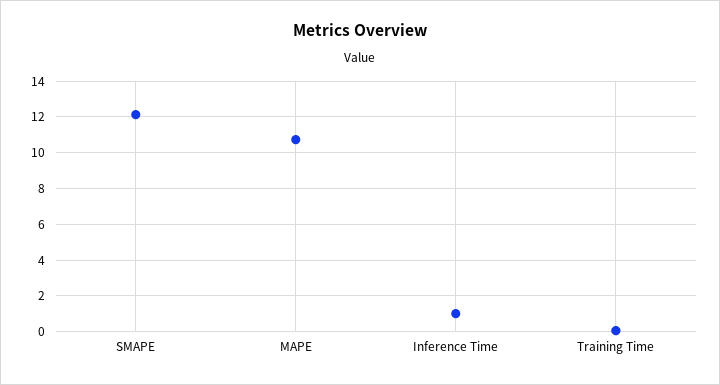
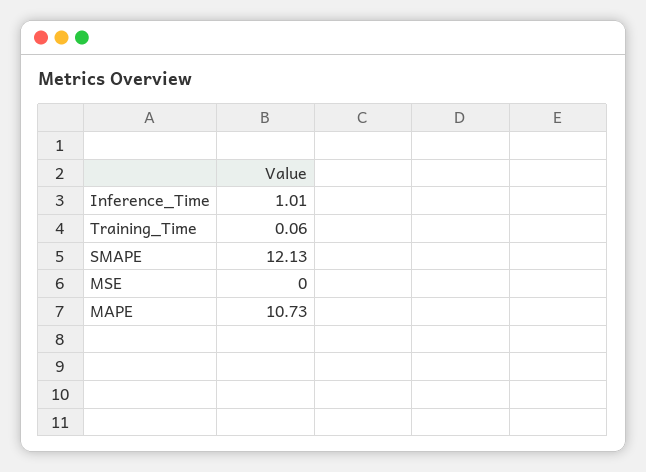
MSE: none -> 0

